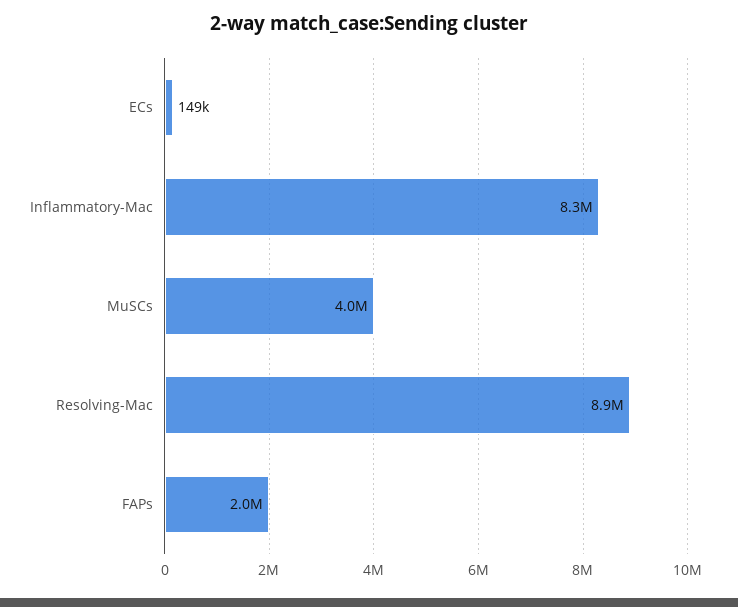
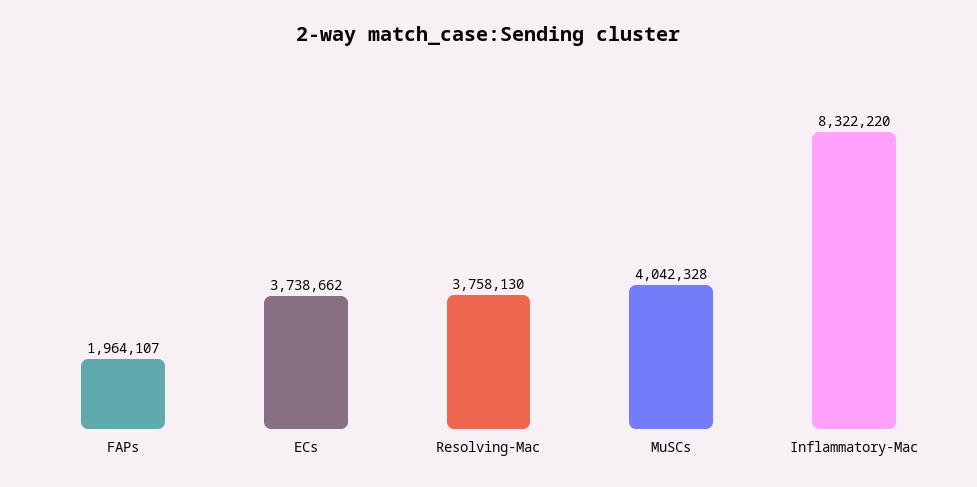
ECs: 149000 -> 3738662
Resolving-Mac: 8900000 -> 3758130

